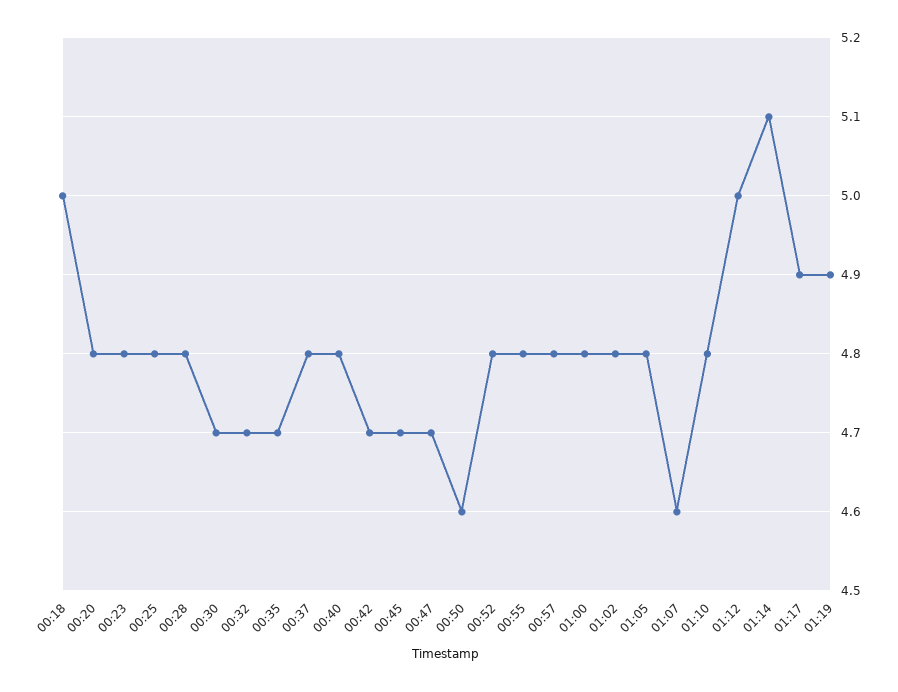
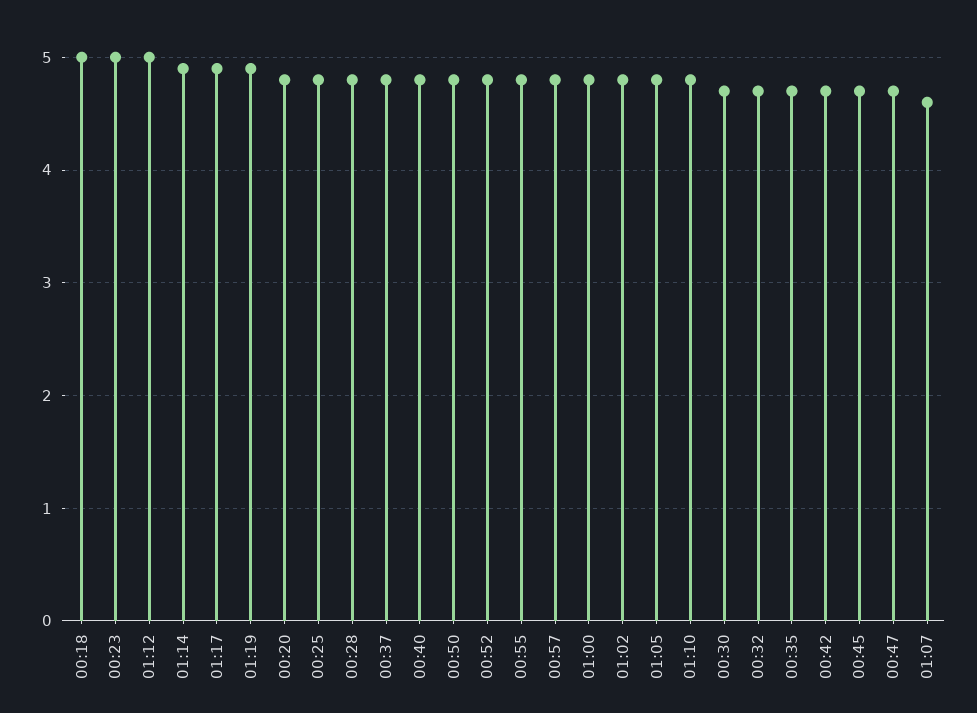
00:23: 4.8 -> 5
00:50: 4.6 -> 4.8
01:14: 5.1 -> 4.9

